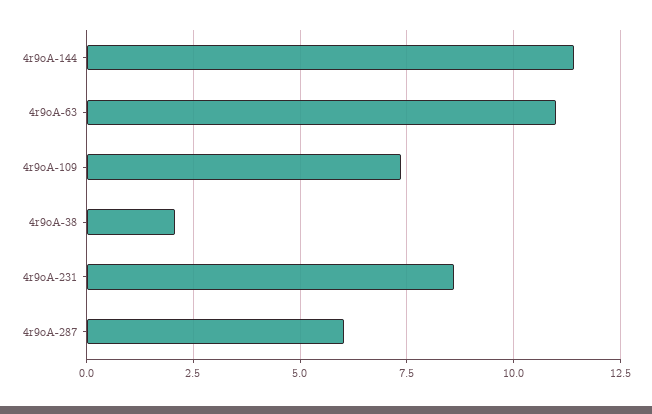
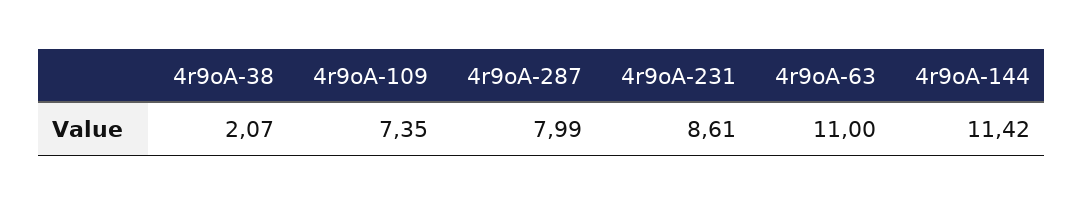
4r9oA-287: 6 -> 7.99

